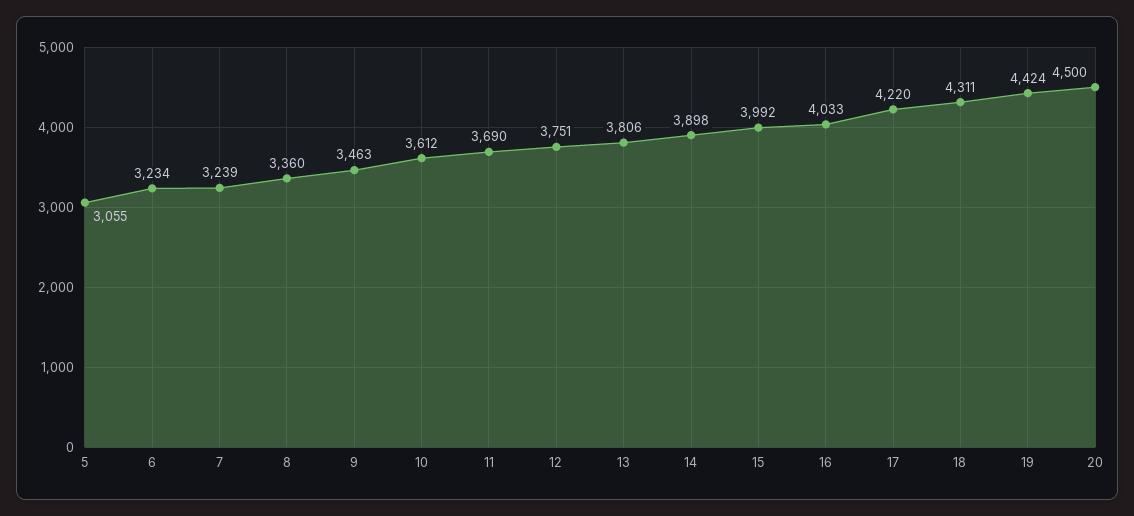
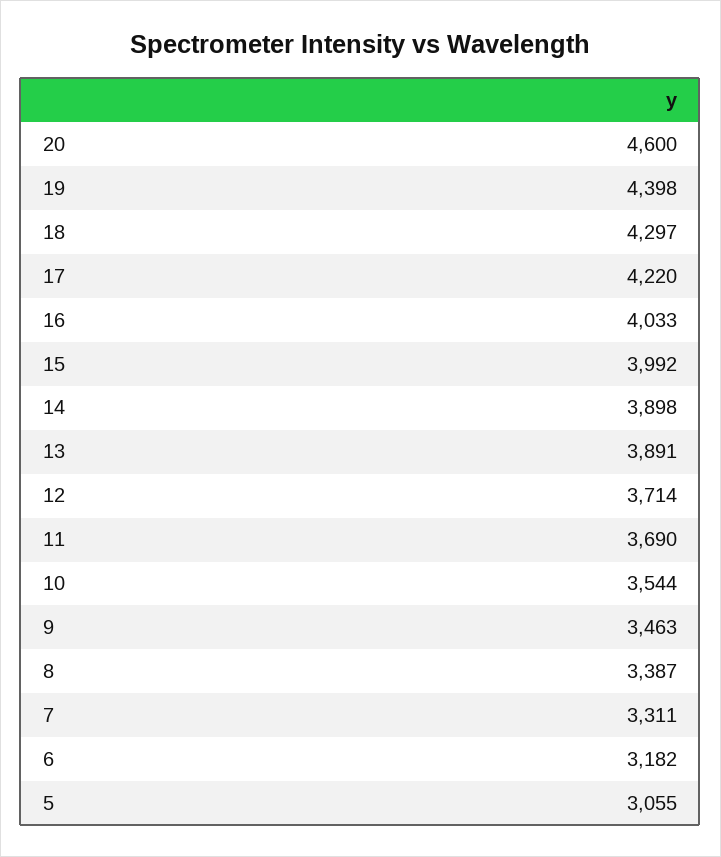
6: 3234 -> 3182
7: 3239 -> 3311
8: 3360 -> 3387
10: 3612 -> 3544
12: 3751 -> 3714
13: 3806 -> 3891
18: 4311 -> 4297
19: 4424 -> 4398
20: 4500 -> 4600

